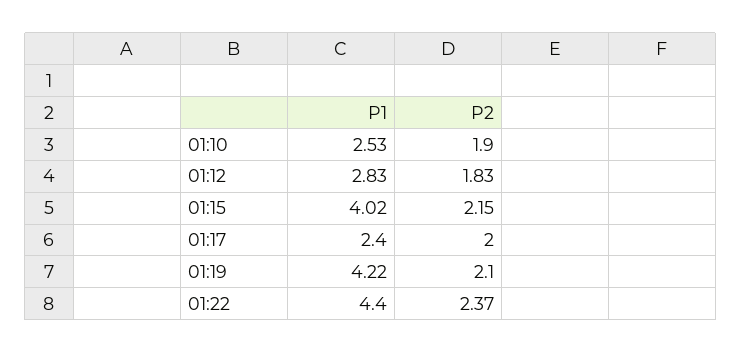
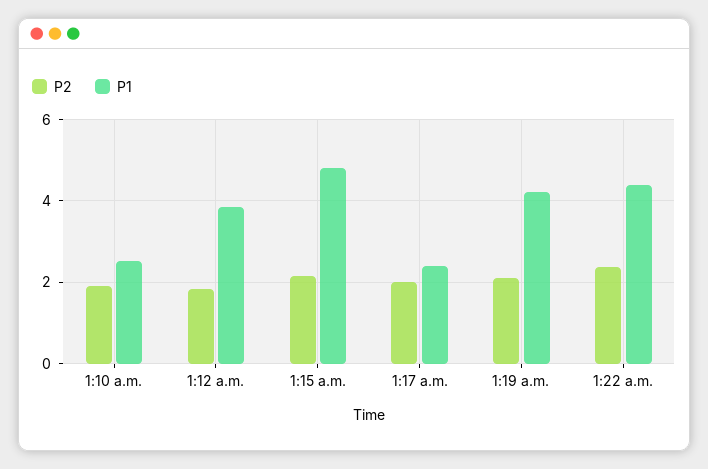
P1, 01:12: 2.83 -> 3.8
P1, 01:15: 4.02 -> 4.8

